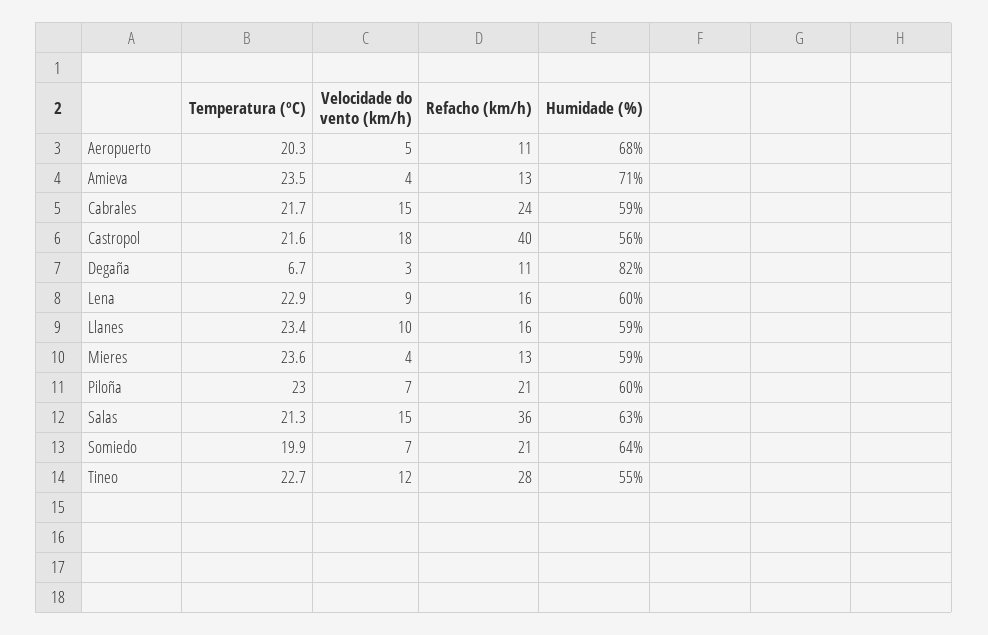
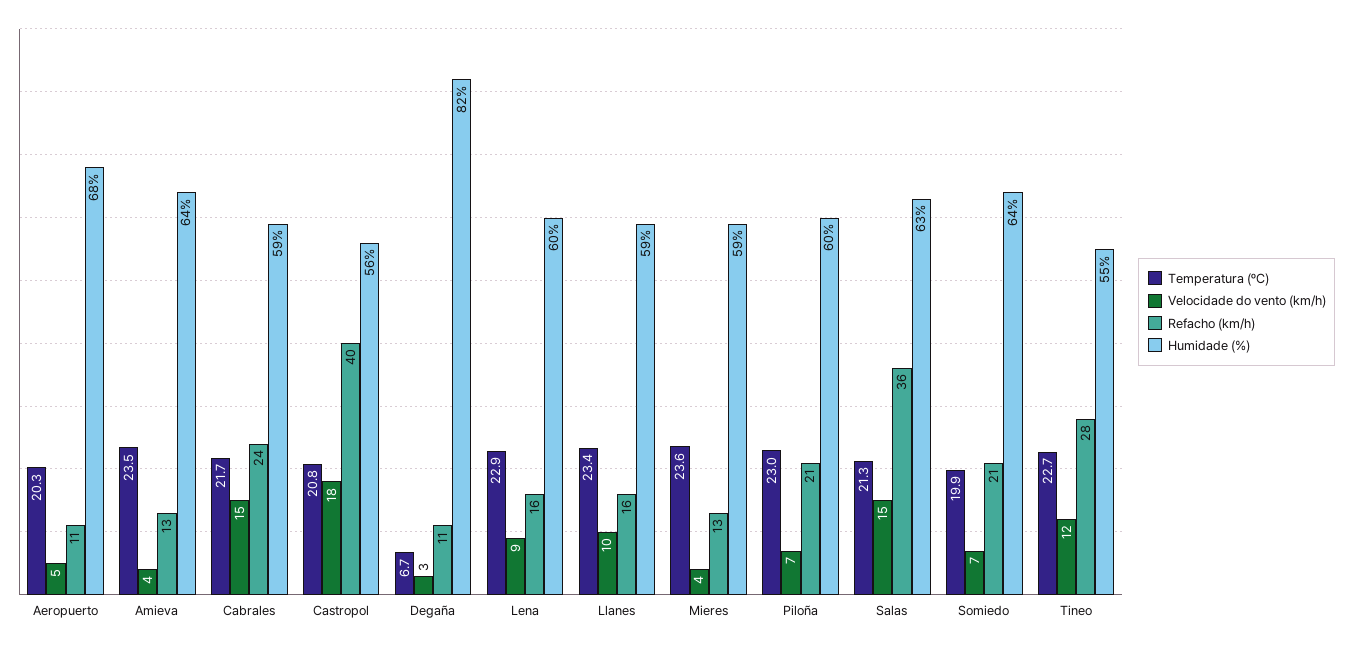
Humidade (%), Amieva: 71 -> 64
Temperatura (ºC), Castropol: 21.6 -> 20.8

